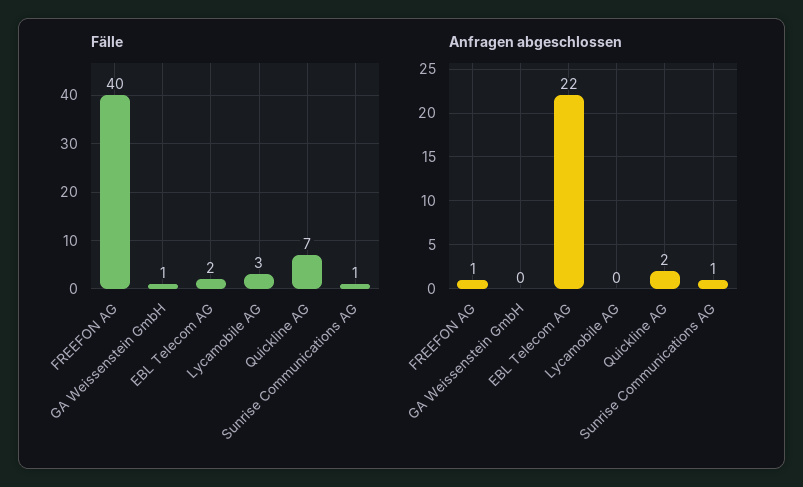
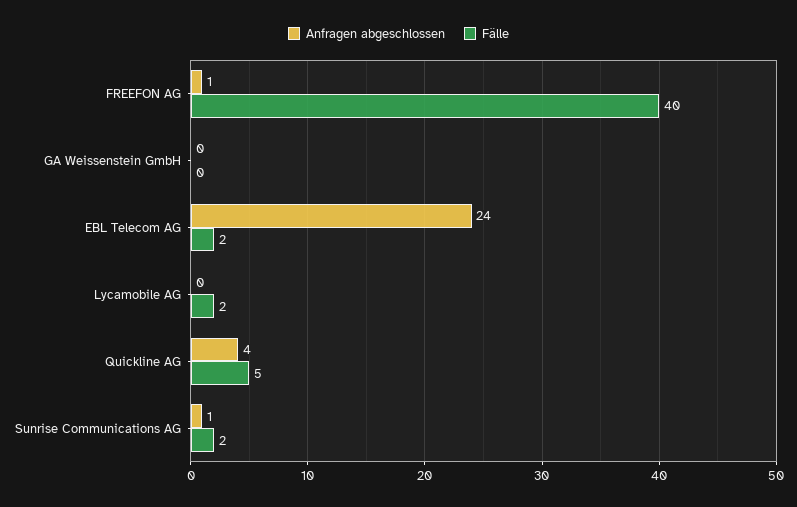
Fälle, GA Weissenstein GmbH: 1 -> 0
Fälle, Lycamobile AG: 3 -> 2
Fälle, Quickline AG: 7 -> 5
Fälle, Sunrise Communications AG: 1 -> 2
Anfragen abgeschlossen, EBL Telecom AG: 22 -> 24
Anfragen abgeschlossen, Quickline AG: 2 -> 4

